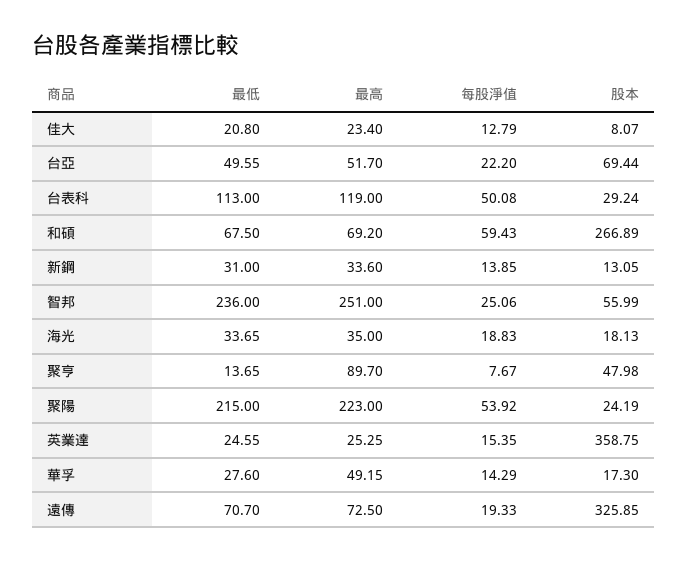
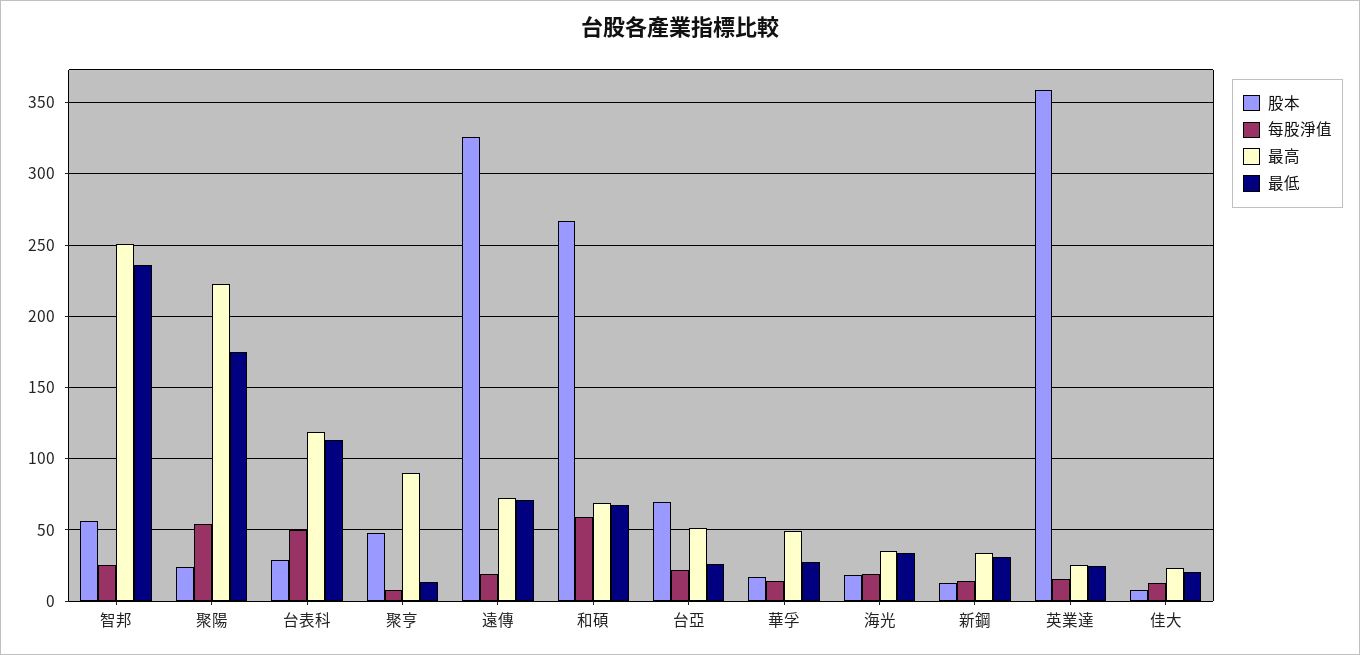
最低, 台亞: 49.55 -> 25
最低, 聚陽: 215 -> 175

